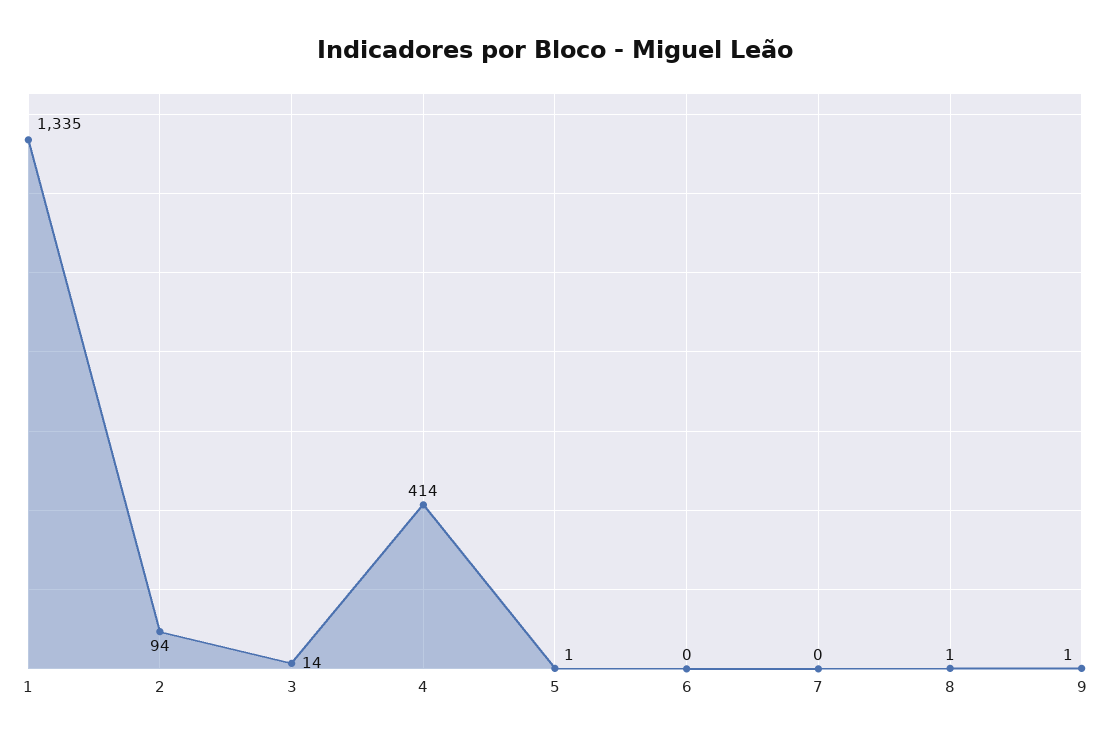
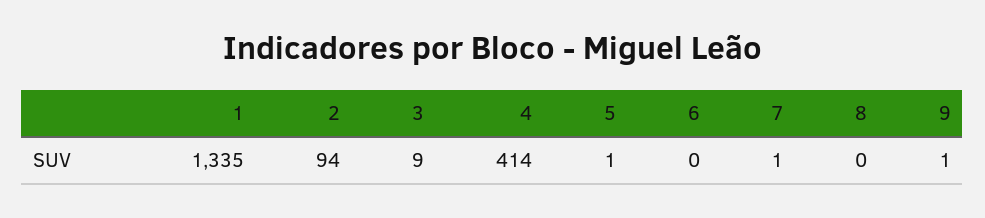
3: 14 -> 9
7: 0 -> 1
8: 1 -> 0

